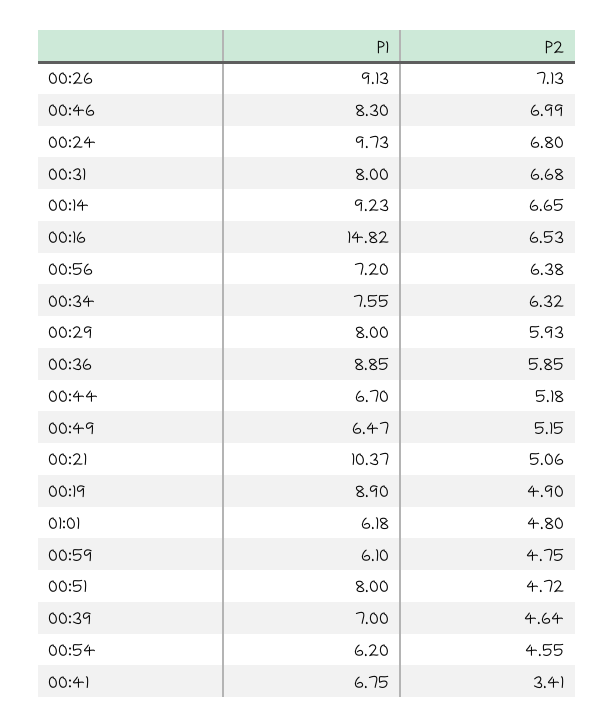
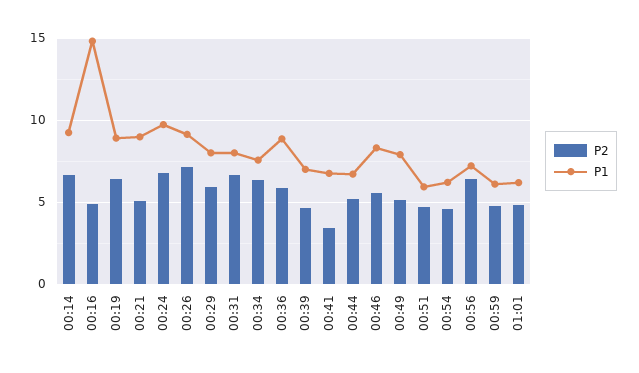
P2, 00:46: 6.99 -> 5.5
P2, 00:16: 6.53 -> 5
P1, 00:49: 6.47 -> 8
P1, 00:21: 10.37 -> 9
P2, 00:19: 4.9 -> 6.5
P1, 00:51: 8 -> 6

